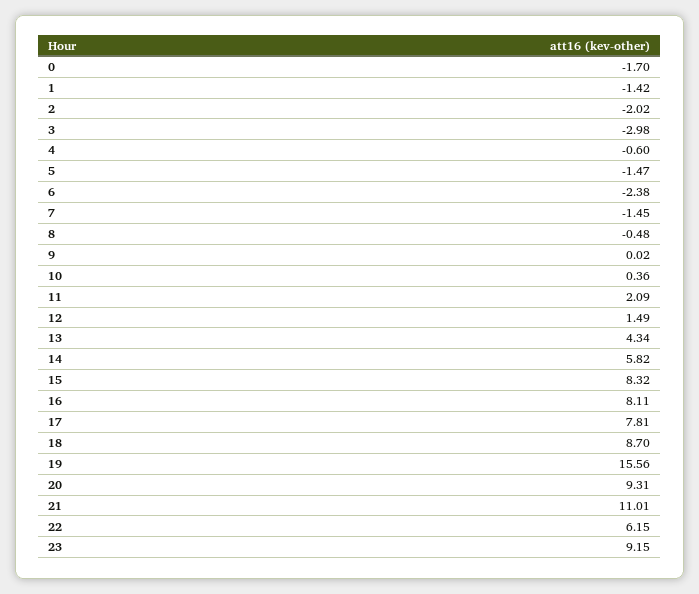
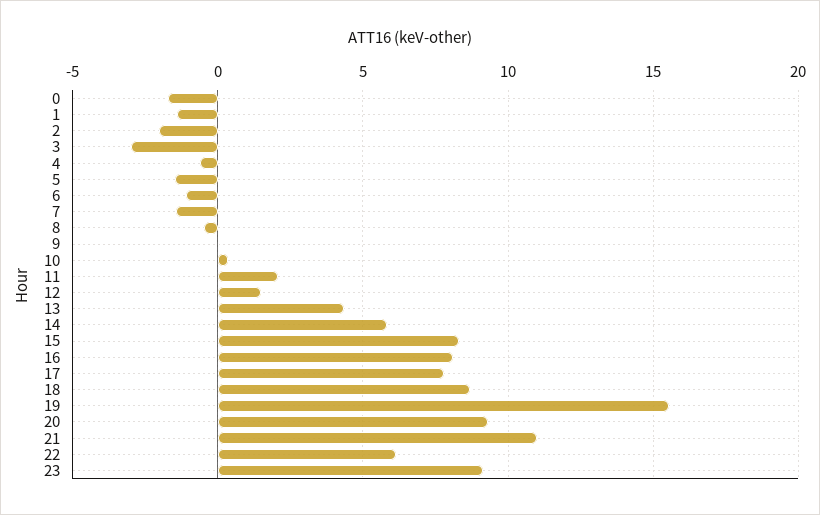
6: -2.38 -> -1

